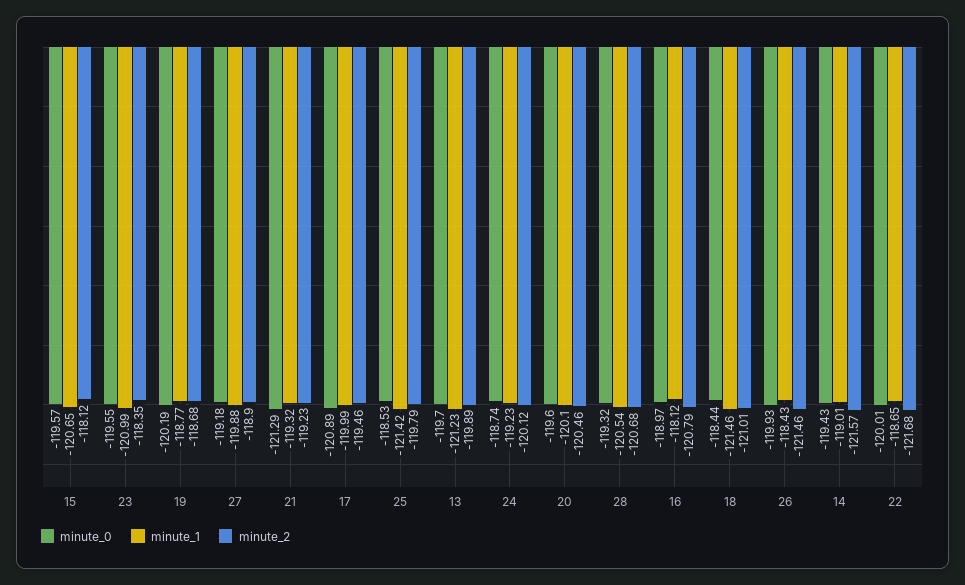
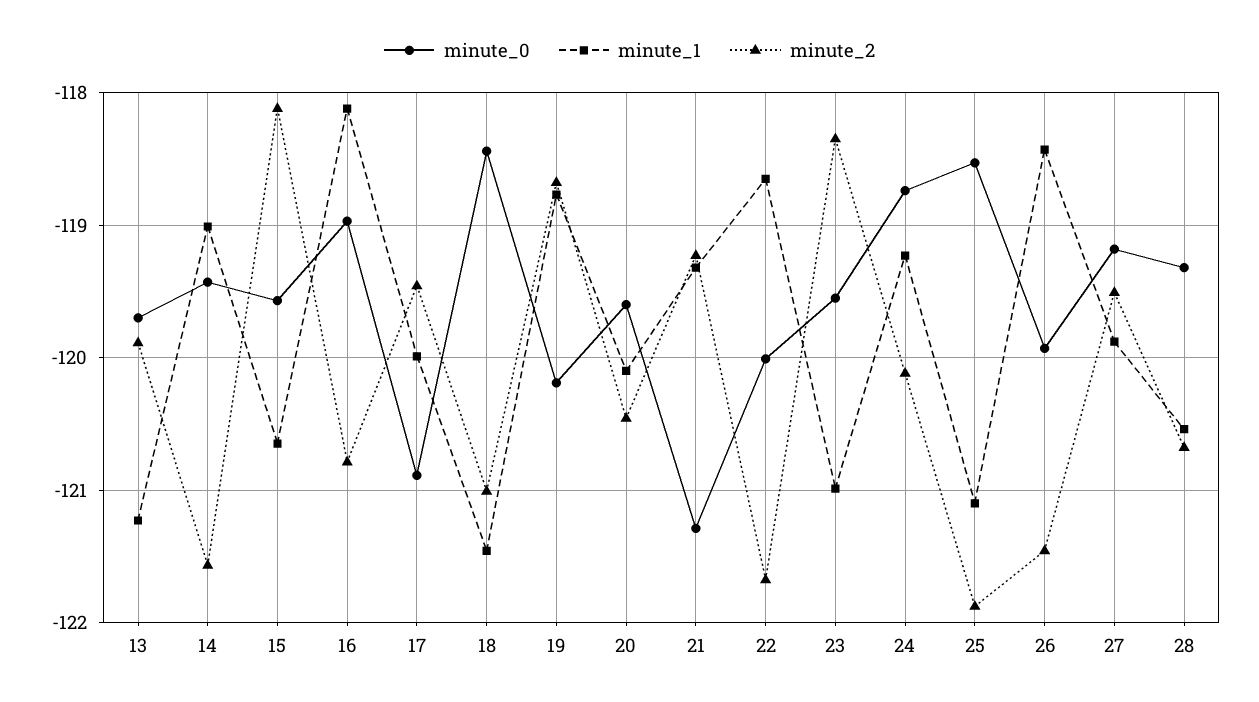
minute_2, 27: -118.9 -> -119.5
minute_1, 25: -121.42 -> -121.1
minute_2, 25: -119.79 -> -121.9

